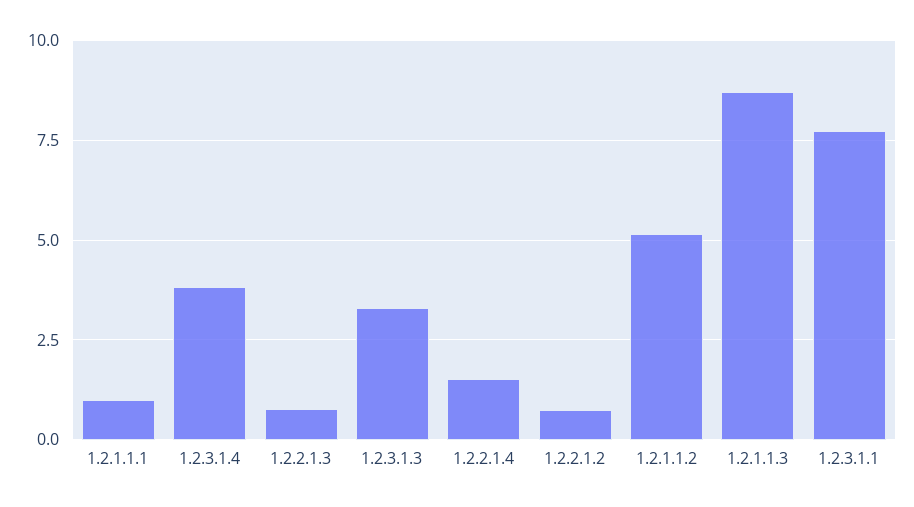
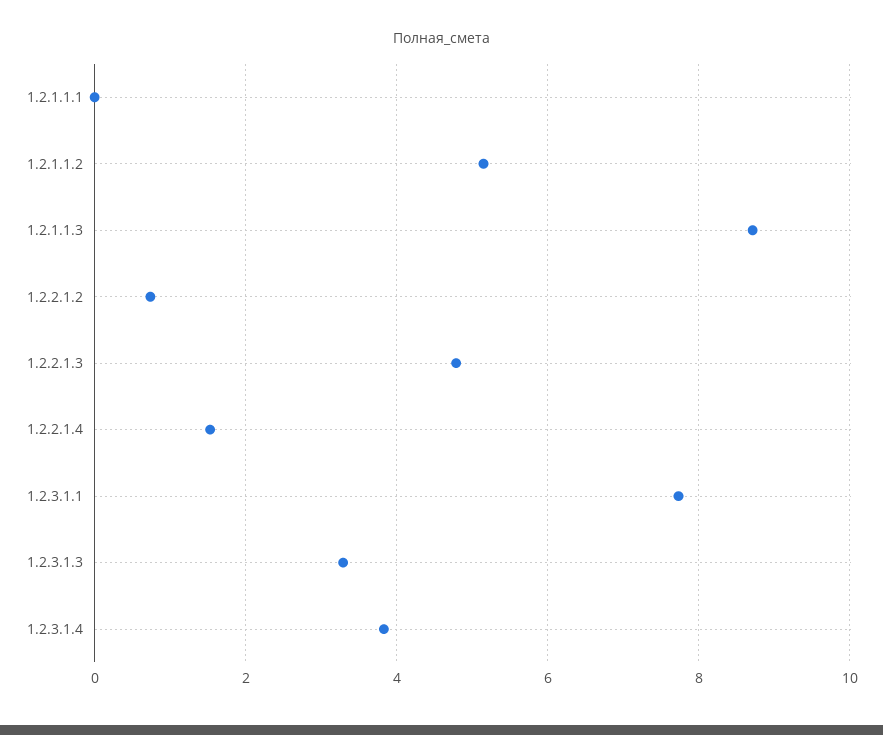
1.2.1.1.1: 1 -> 0
1.2.2.1.3: 0.75 -> 4.8

